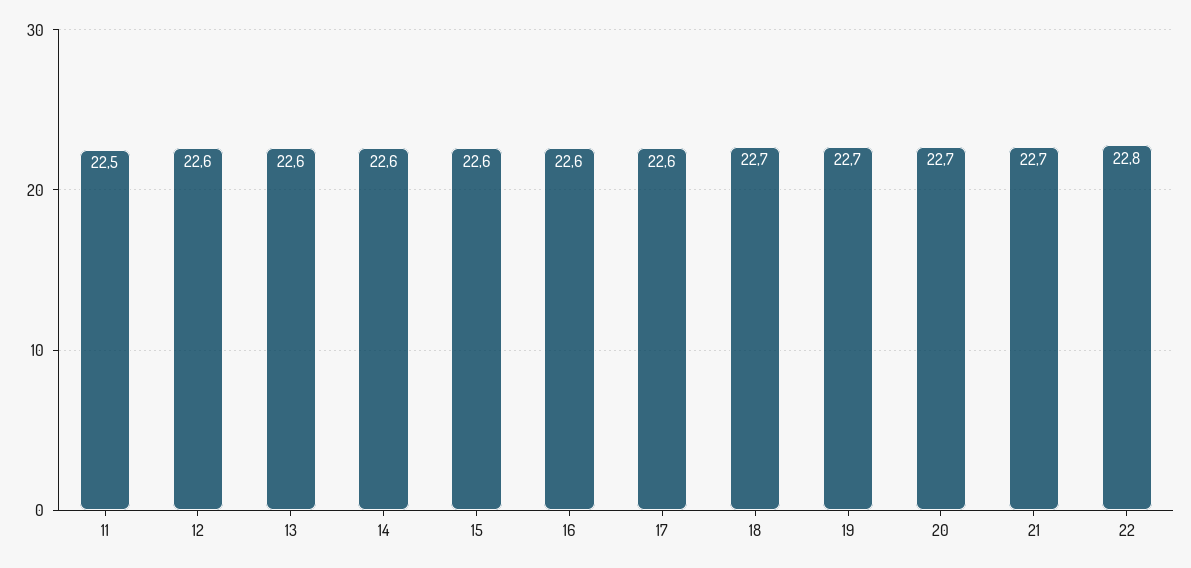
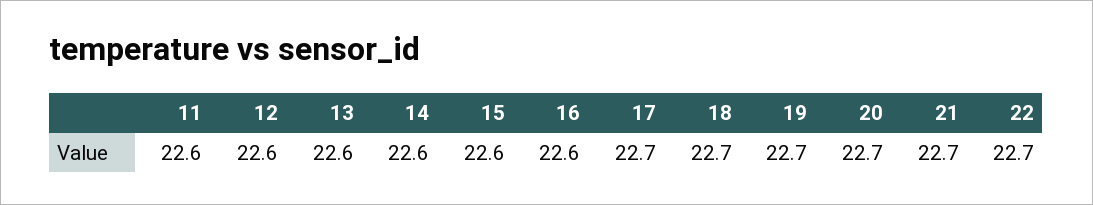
11: 22.5 -> 22.6
17: 22.6 -> 22.7
22: 22.8 -> 22.7

